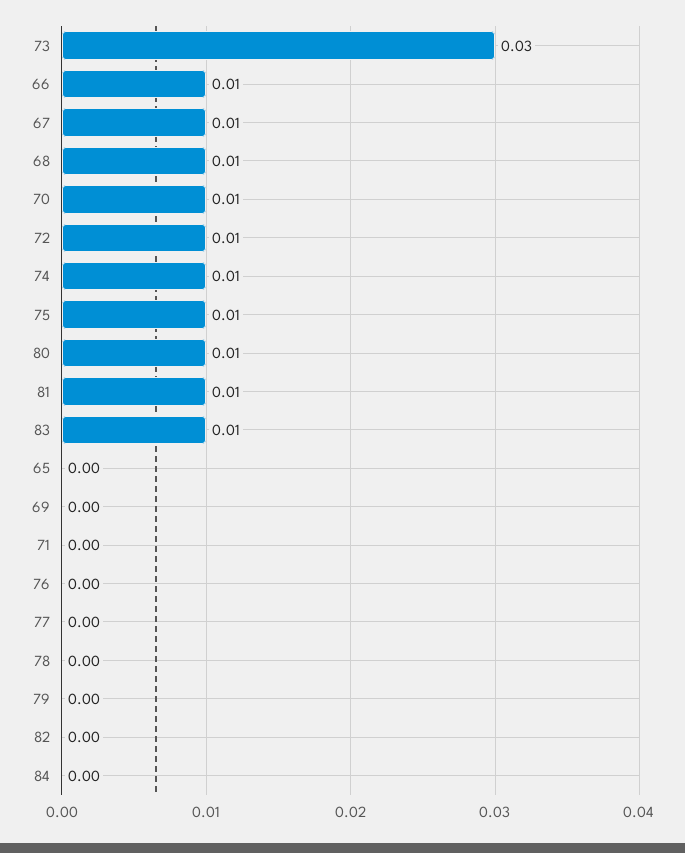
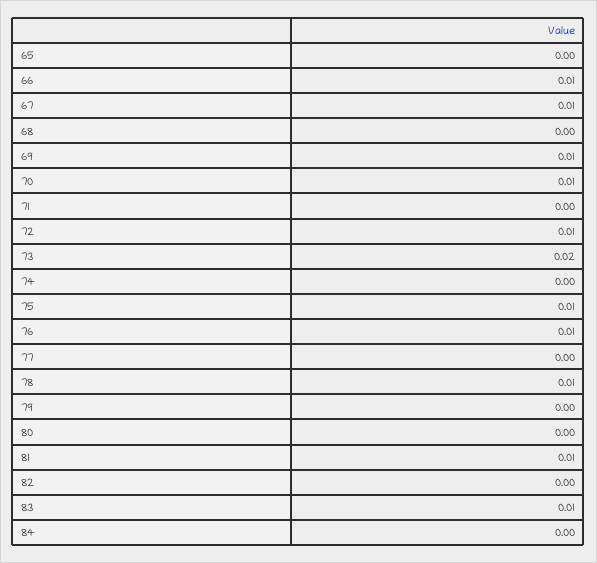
73: 0.03 -> 0.02
68: 0.01 -> 0
74: 0.01 -> 0
80: 0.01 -> 0
69: 0 -> 0.01
76: 0 -> 0.01
78: 0 -> 0.01

